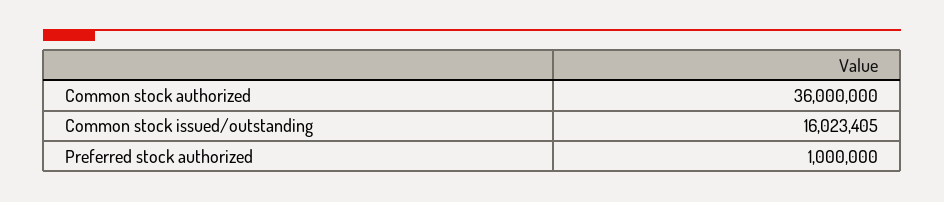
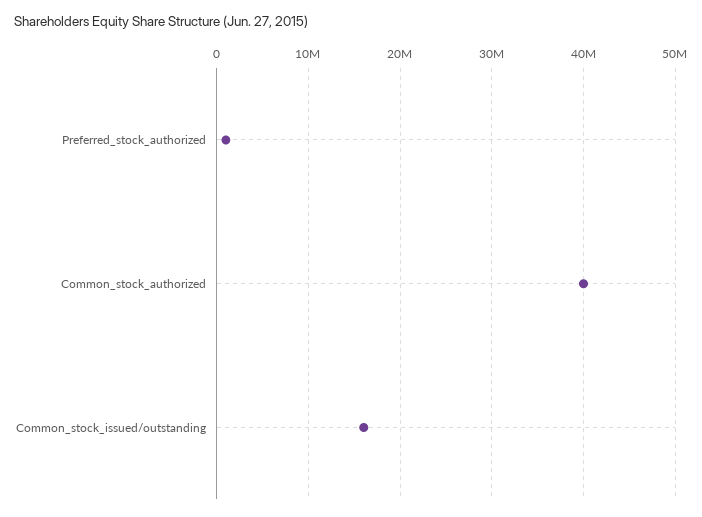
Common stock authorized: 36000000 -> 40000000

